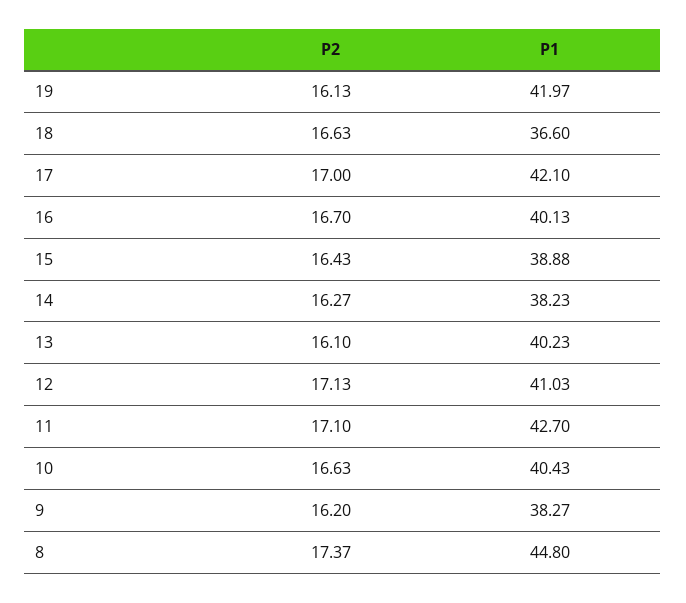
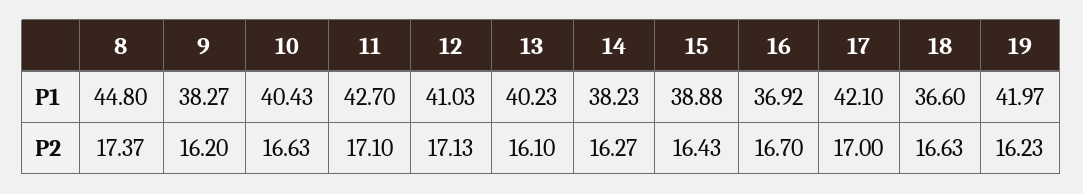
P2, 19: 16.13 -> 16.23
P1, 16: 40.13 -> 36.92

